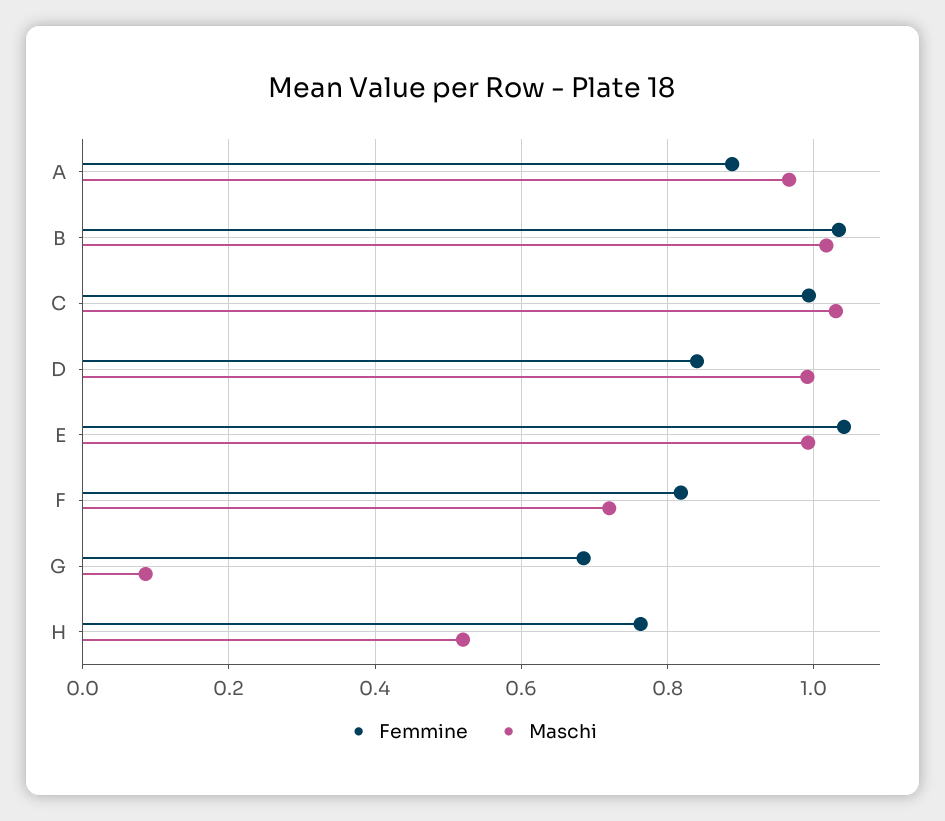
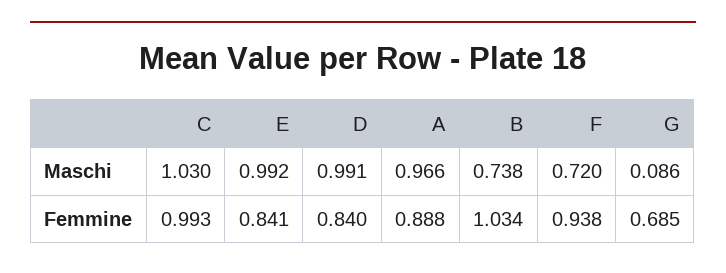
Maschi, B: 1.02 -> 0.738
Femmine, E: 1.04 -> 0.841
Femmine, F: 0.82 -> 0.938
Femmine, H: 0.76 -> none
Maschi, H: 0.52 -> none

